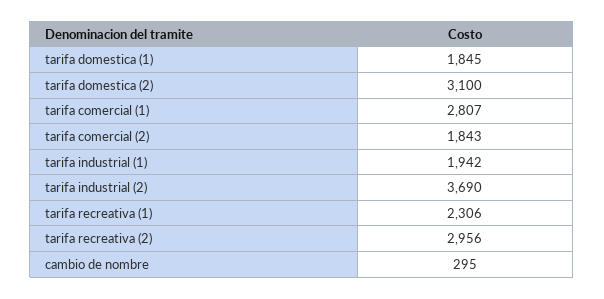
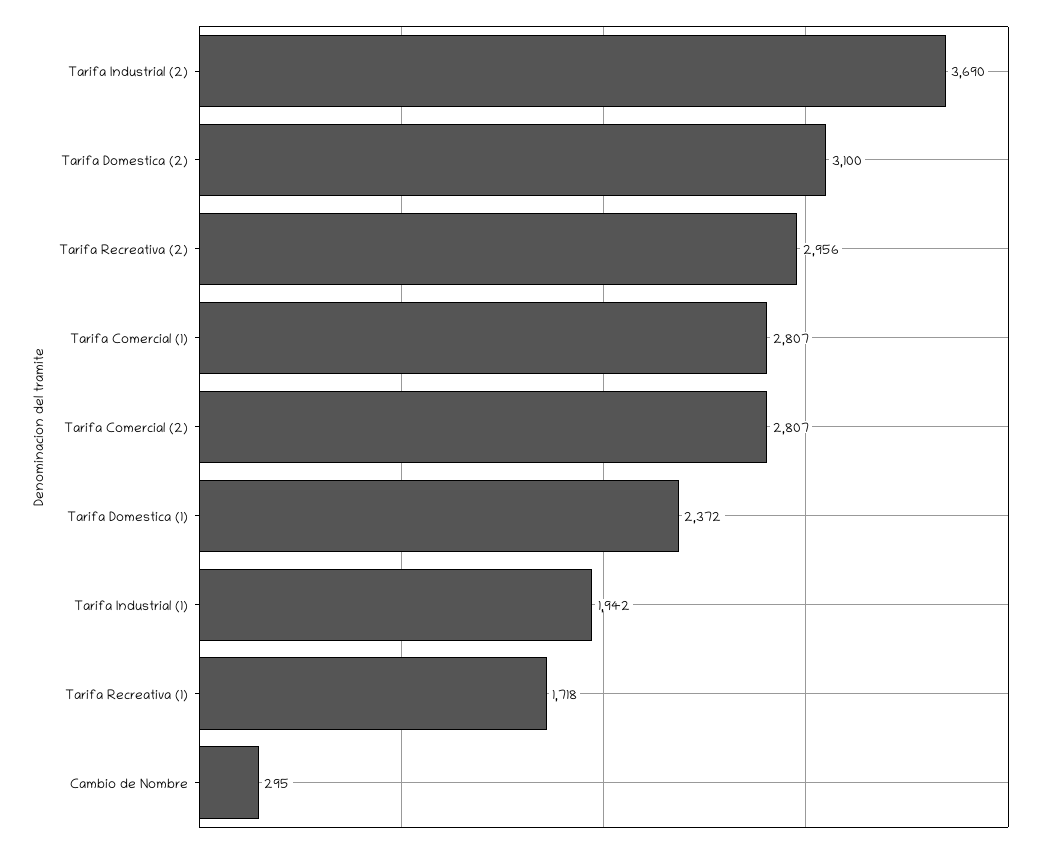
tarifa domestica (1): 1845 -> 2372
tarifa comercial (2): 1843 -> 2807
tarifa recreativa (1): 2306 -> 1718

